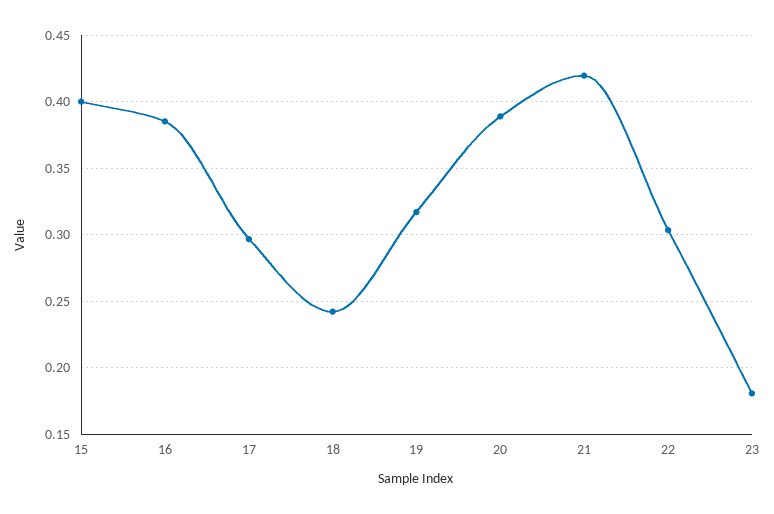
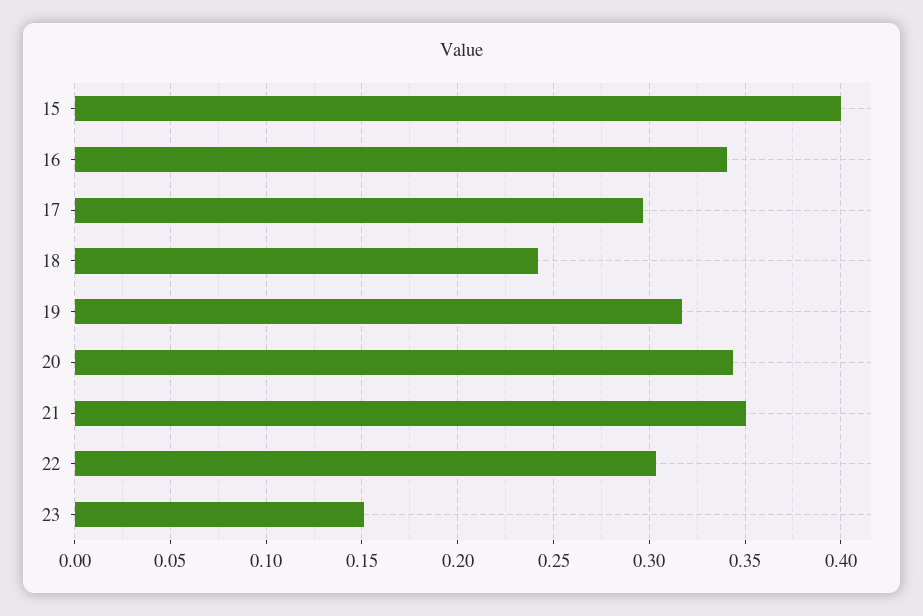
16: 0.385 -> 0.34
20: 0.39 -> 0.345
21: 0.42 -> 0.35
23: 0.18 -> 0.15

